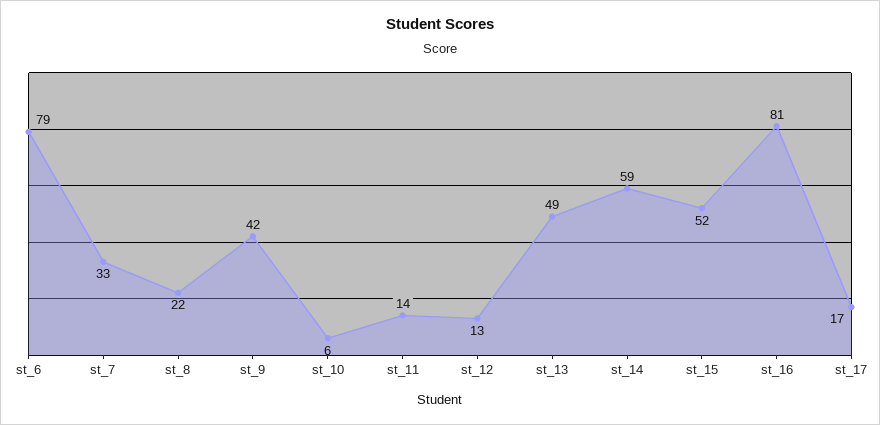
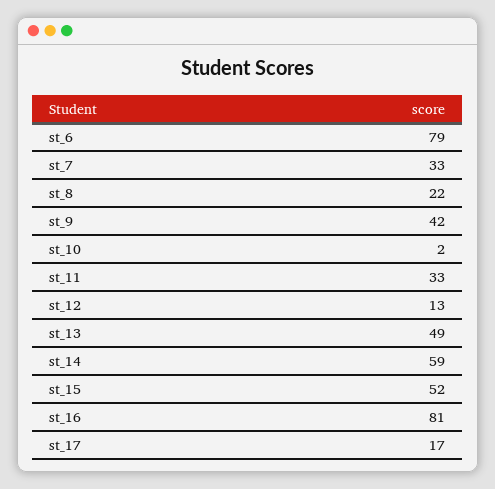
st_10: 6 -> 2
st_11: 14 -> 33

